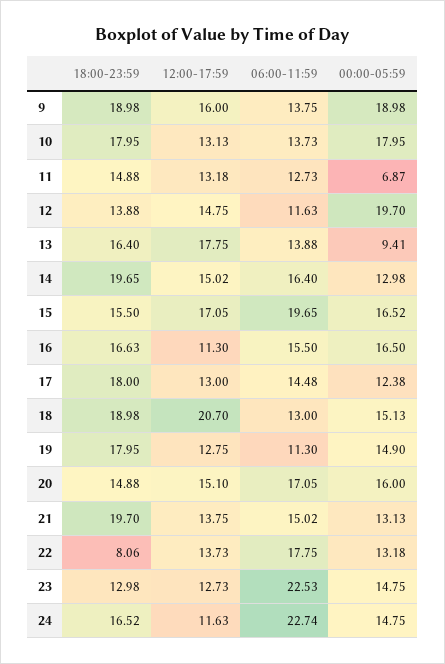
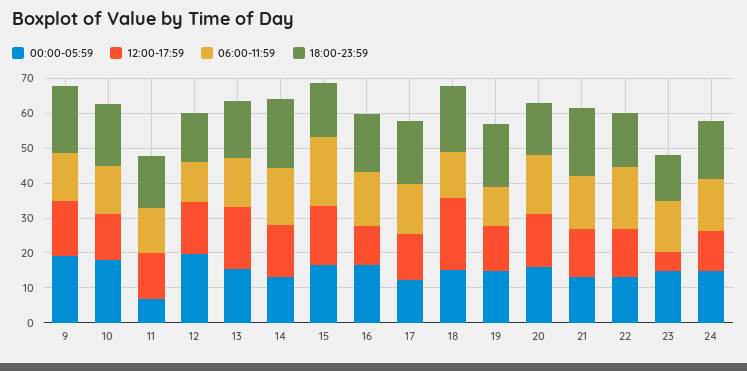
00:00-05:59, 13: 9.41 -> 15
18:00-23:59, 22: 8.06 -> 15
12:00-17:59, 23: 12.73 -> 5
06:00-11:59, 23: 22.53 -> 15
06:00-11:59, 24: 22.74 -> 15

